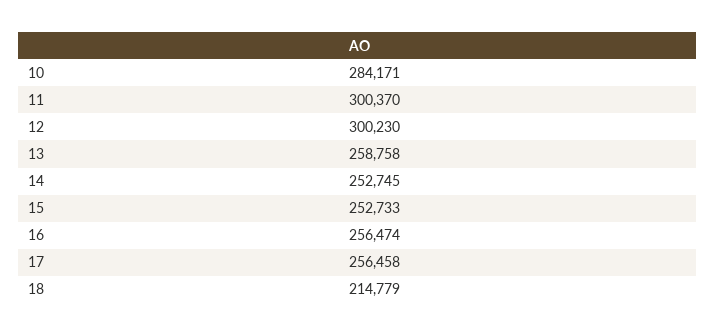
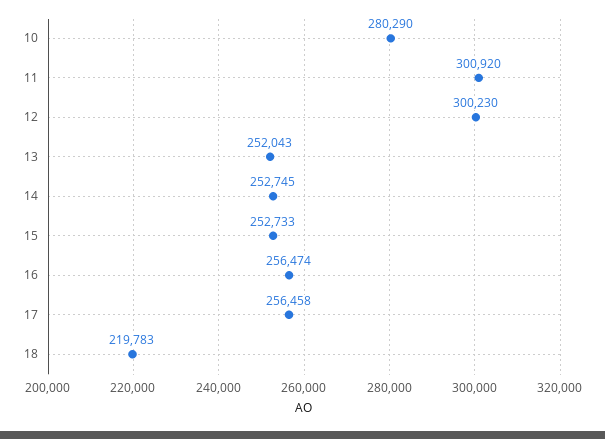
10: 284171 -> 280290
11: 300370 -> 300920
13: 258758 -> 252043
18: 214779 -> 219783

